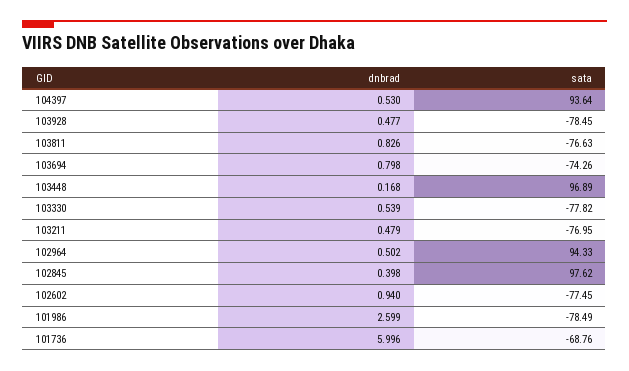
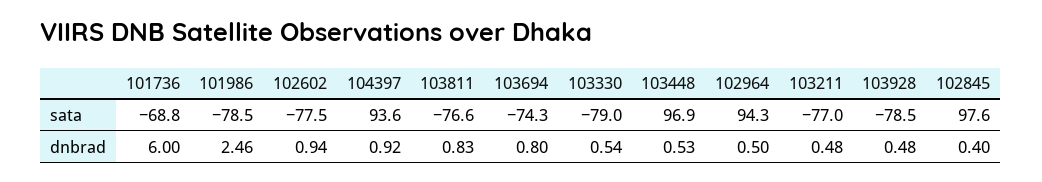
dnbrad, 104397: 0.53 -> 0.92
dnbrad, 103448: 0.168 -> 0.53
sata, 103330: -77.82 -> -79
dnbrad, 101986: 2.599 -> 2.46

